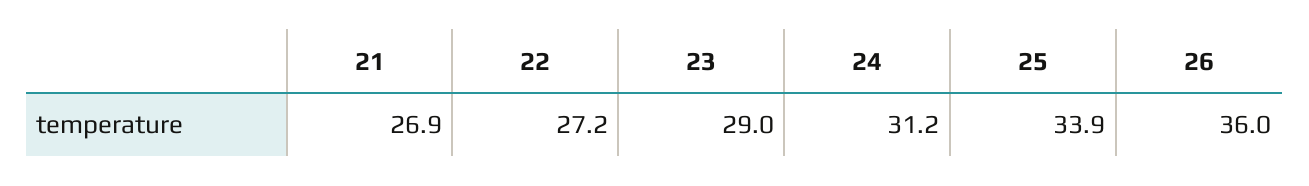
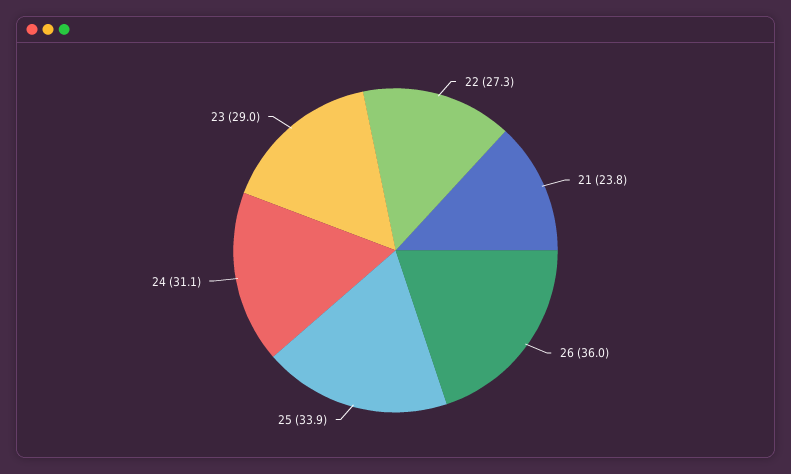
21: 26.9 -> 23.8
22: 27.2 -> 27.3
24: 31.2 -> 31.1

